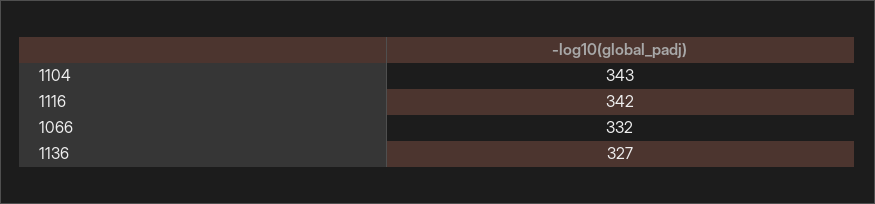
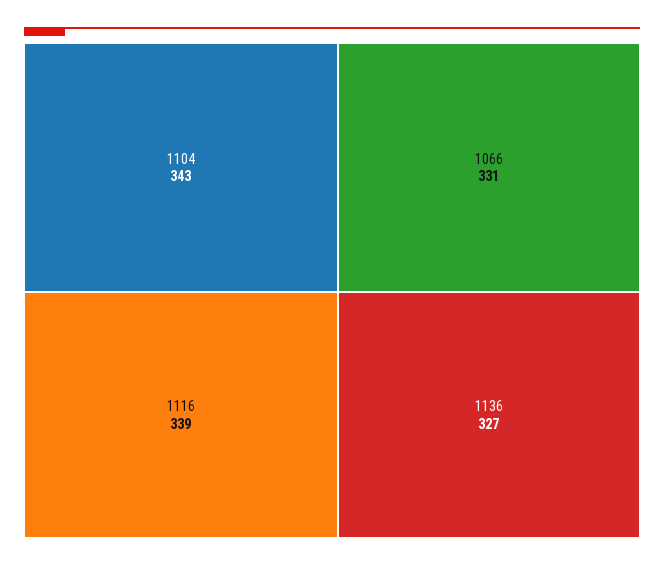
1116: 342 -> 339
1066: 332 -> 331

